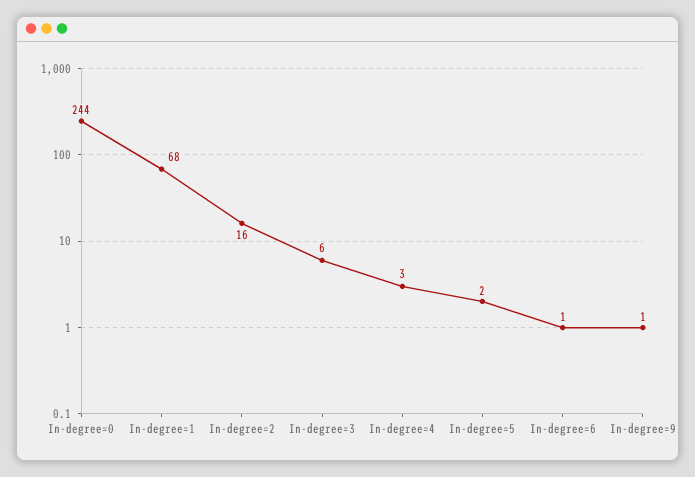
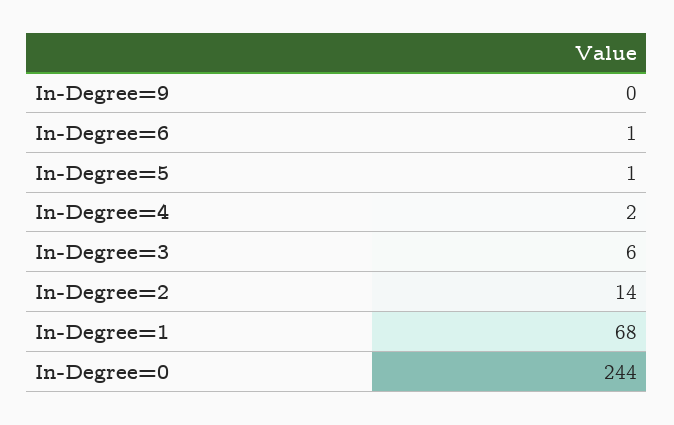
In-degree=2: 16 -> 14
In-degree=4: 3 -> 2
In-degree=5: 2 -> 1
In-degree=9: 1 -> 0

